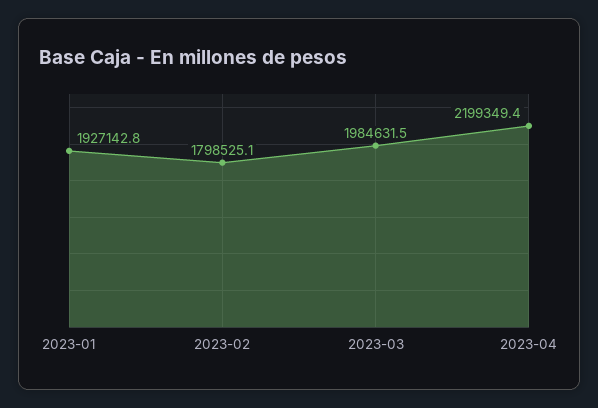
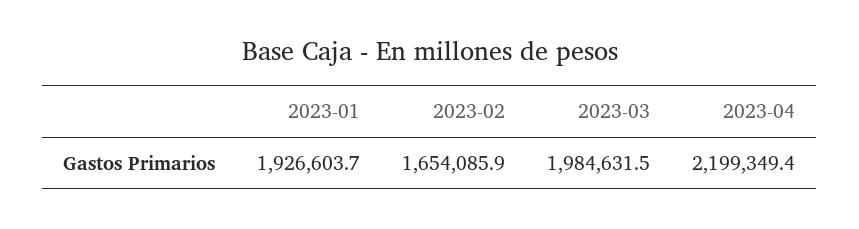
2023-01: 1927142.8 -> 1926603.7
2023-02: 1798525.1 -> 1654085.9

